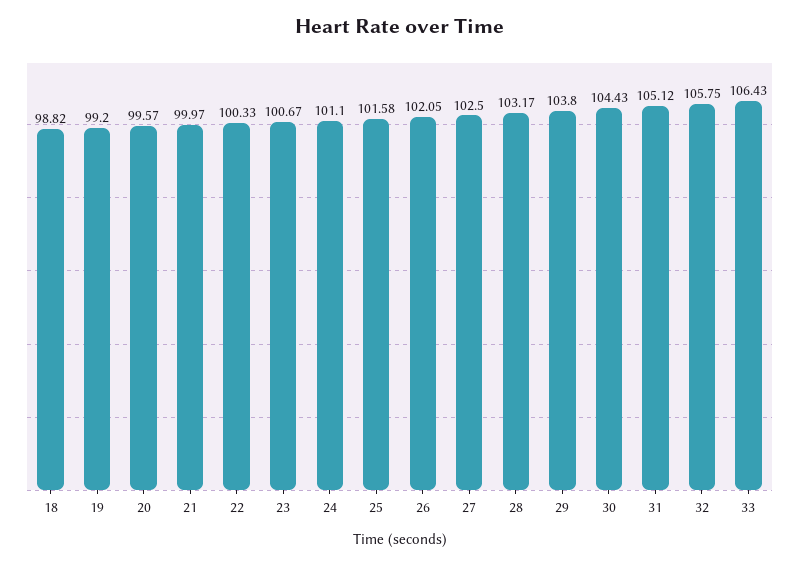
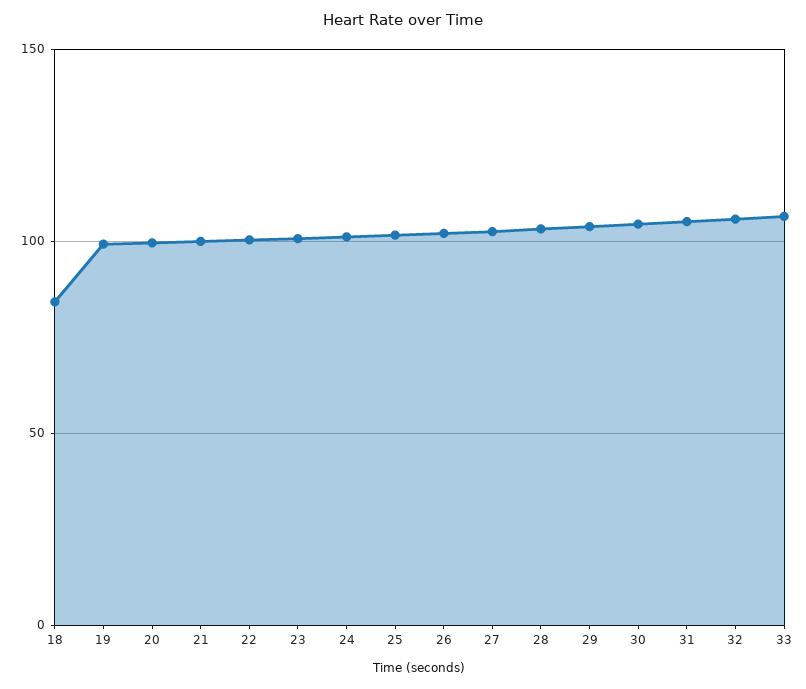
18: 98.82 -> 85

